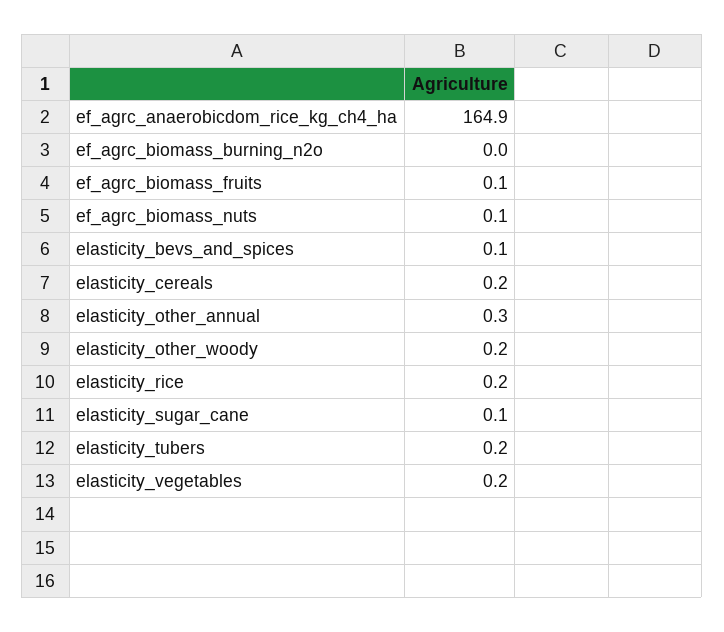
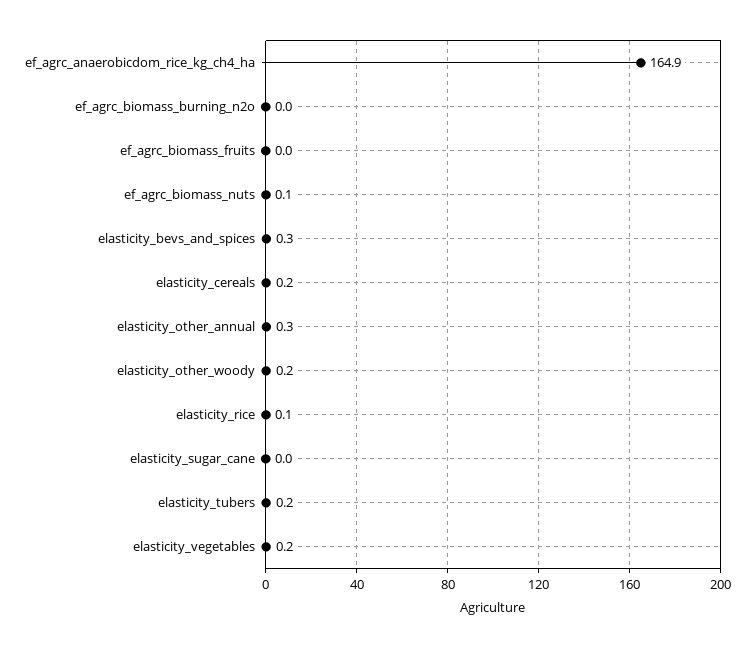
ef_agrc_biomass_fruits: 0.1 -> 0
elasticity_bevs_and_spices: 0.1 -> 0.3
elasticity_rice: 0.2 -> 0.1
elasticity_sugar_cane: 0.1 -> 0

